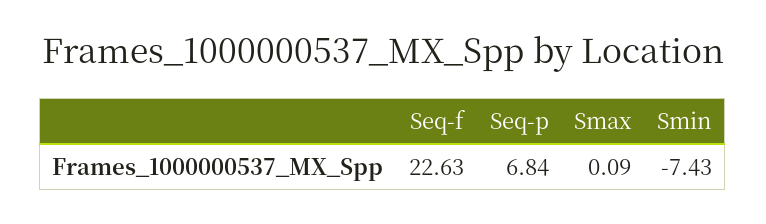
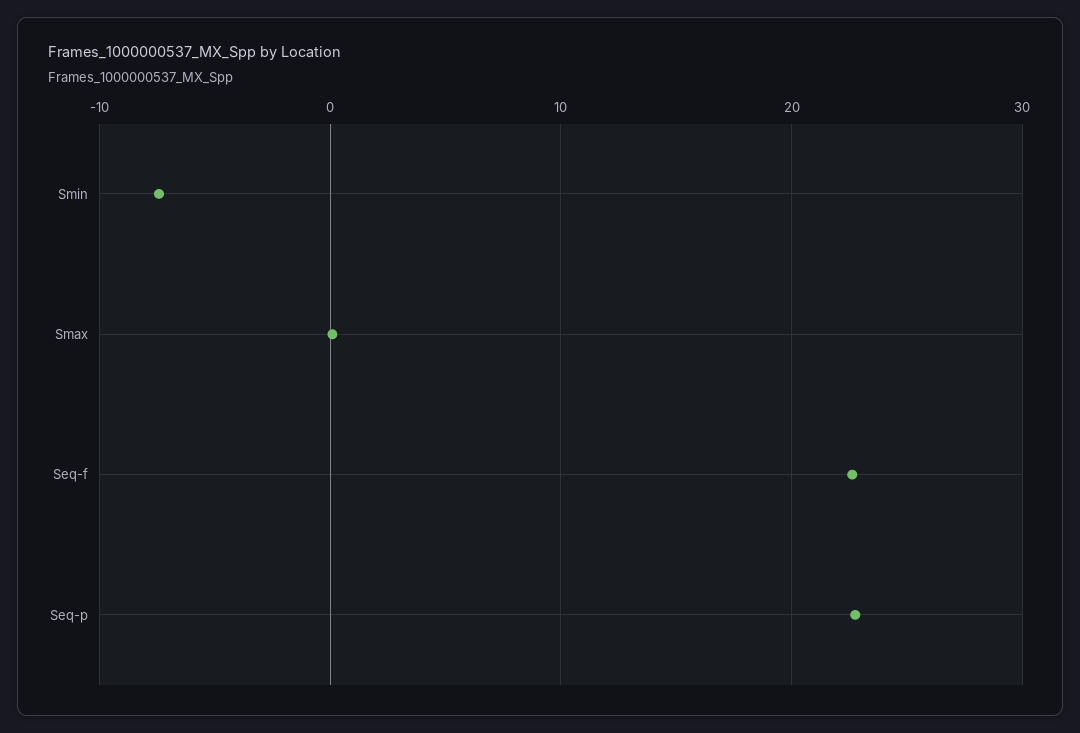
Seq-p: 6.84 -> 23

